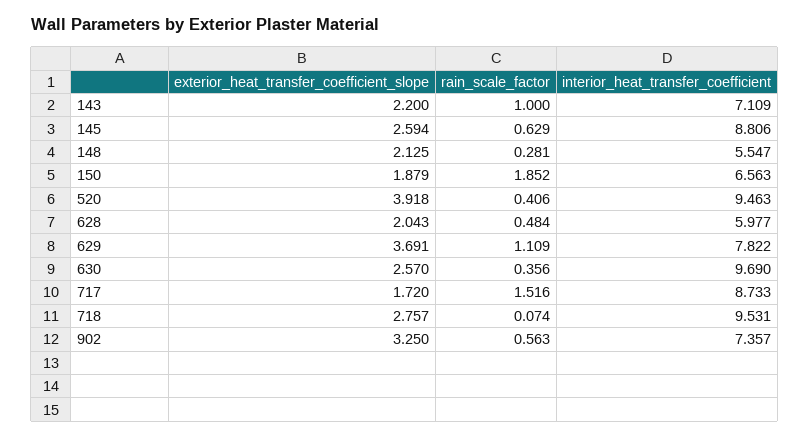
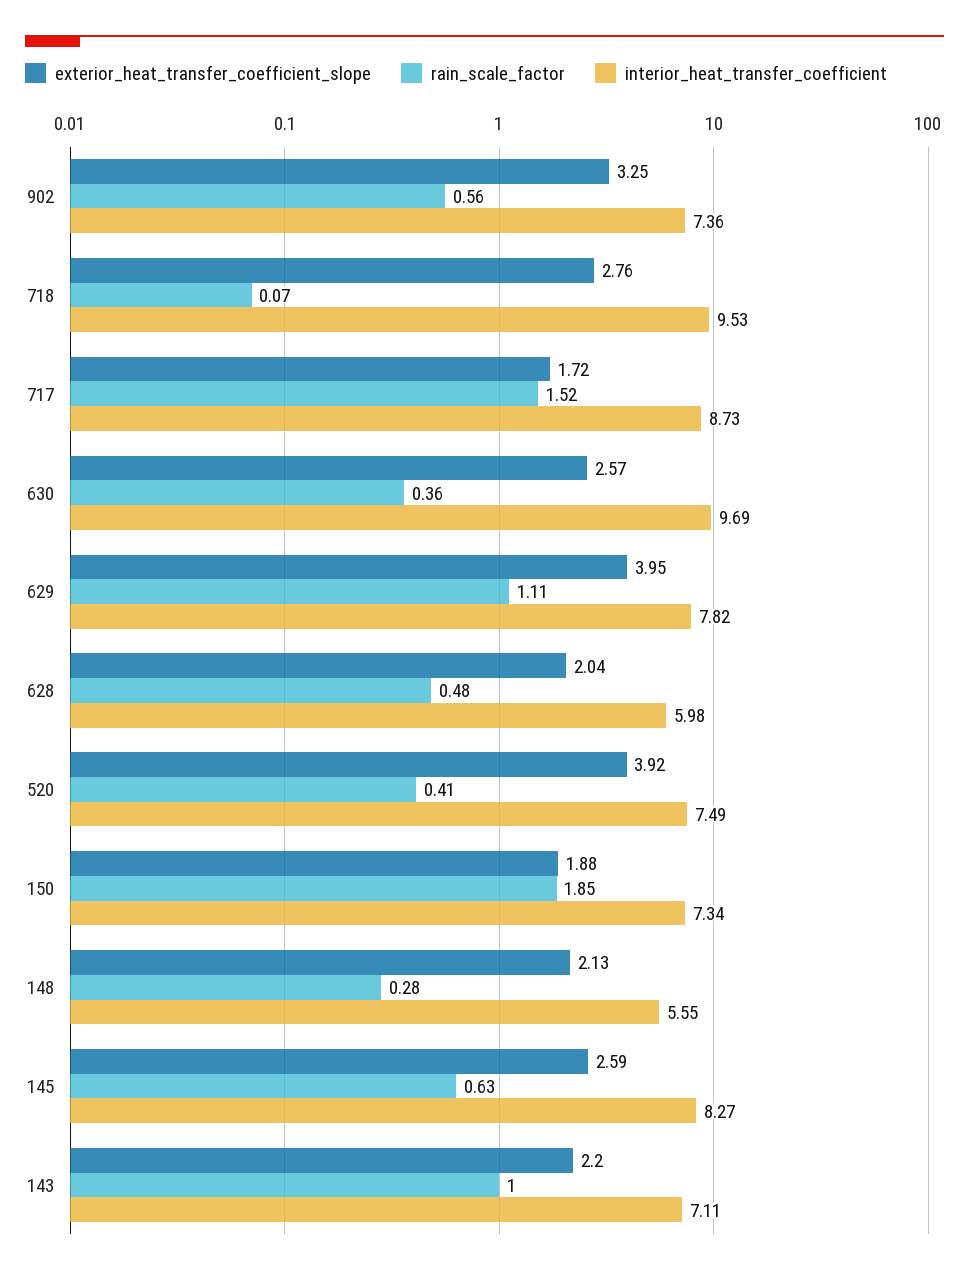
interior_heat_transfer_coefficient, 145: 8.806 -> 8.27
interior_heat_transfer_coefficient, 150: 6.563 -> 7.34
interior_heat_transfer_coefficient, 520: 9.463 -> 7.49
exterior_heat_transfer_coefficient_slope, 629: 3.691 -> 3.95

